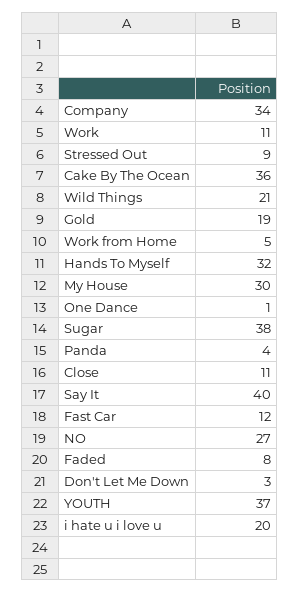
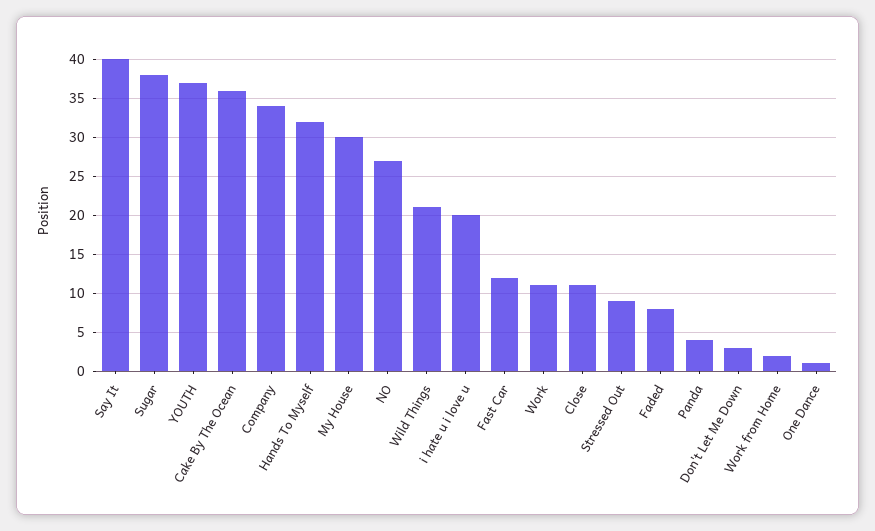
Gold: 19 -> none
Work from Home: 5 -> 2

